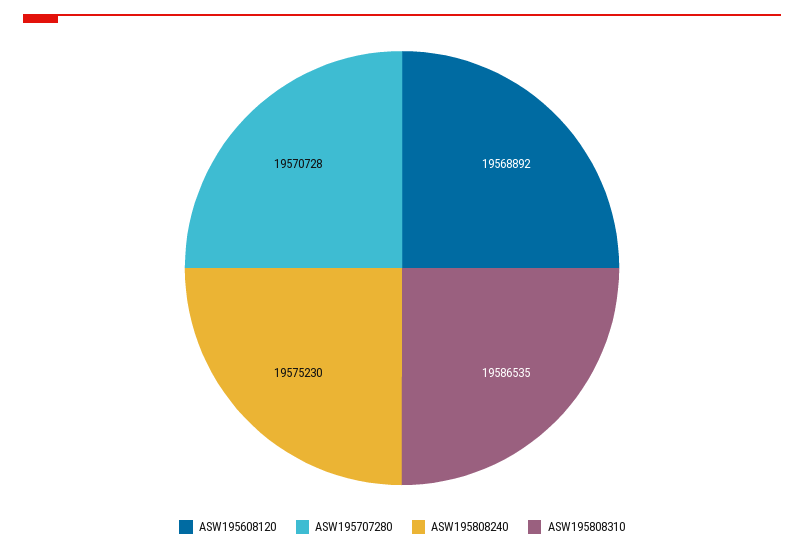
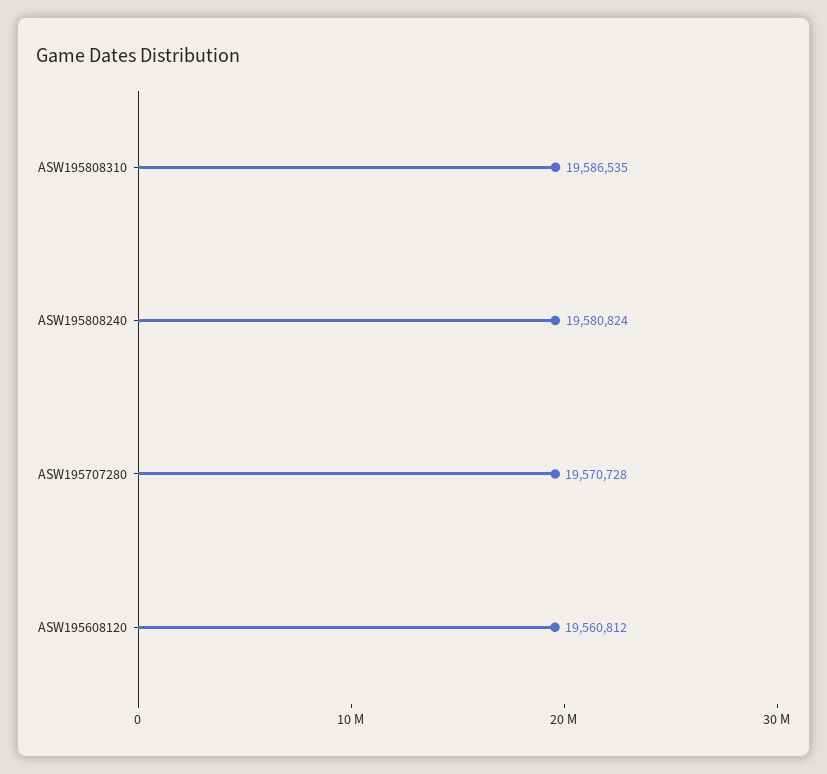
ASW195608120: 19568892 -> 19560812
ASW195808240: 19575230 -> 19580824

